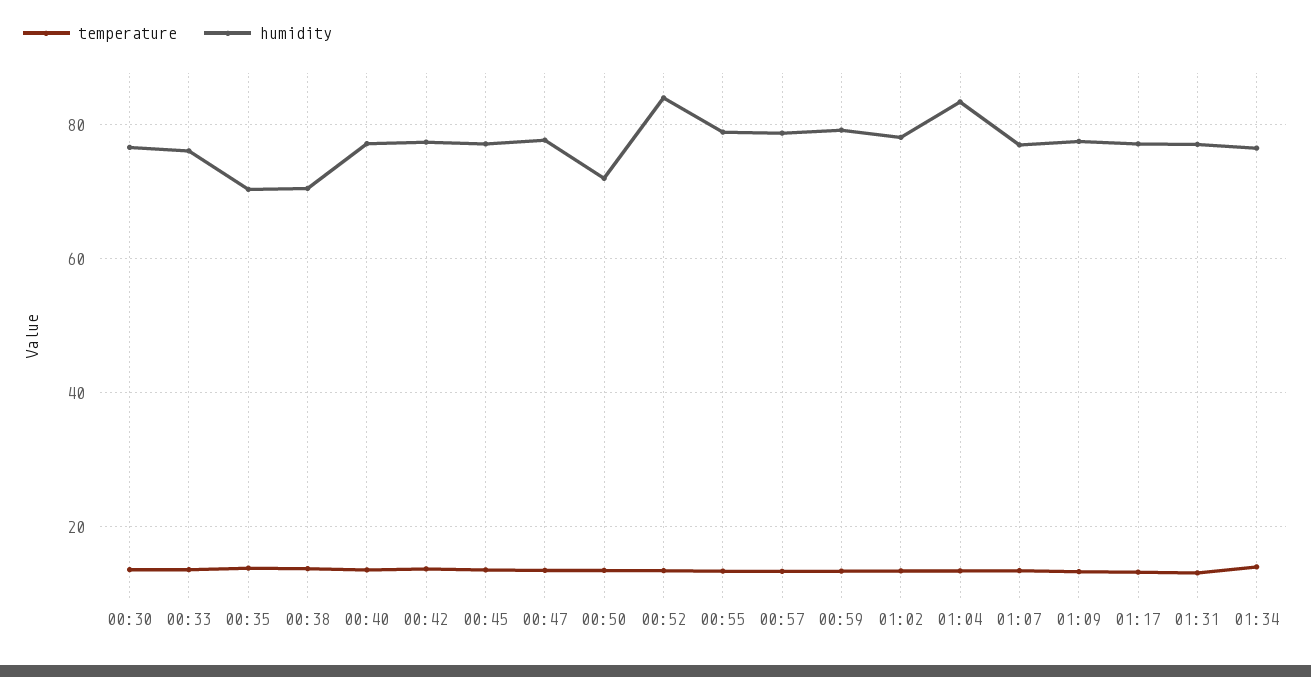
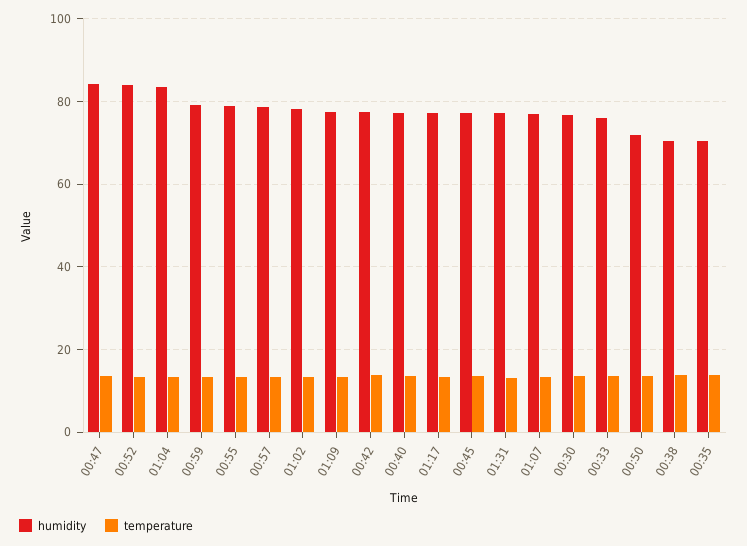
humidity, 00:47: 78 -> 84
temperature, 01:34: 14 -> none
humidity, 01:34: 76 -> none

